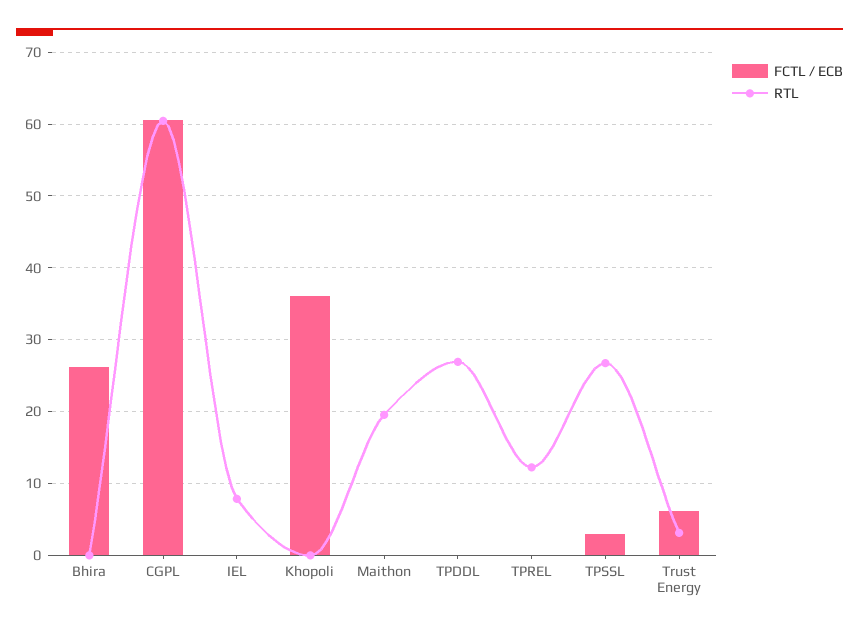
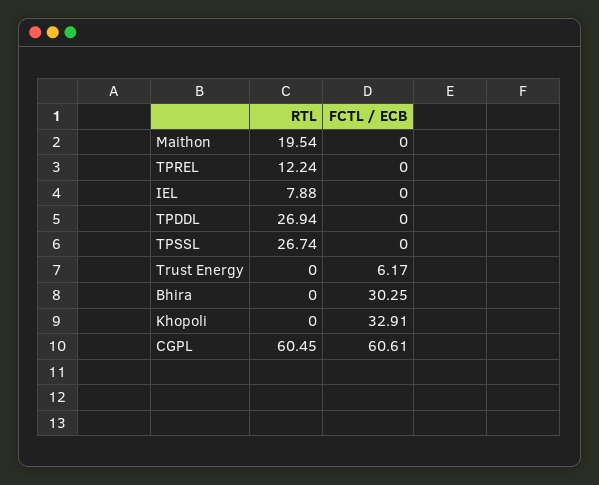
FCTL / ECB, Bhira: 26 -> 30.25
FCTL / ECB, Khopoli: 36 -> 32.91
FCTL / ECB, TPSSL: 3 -> 0
RTL, Trust Energy: 3 -> 0

